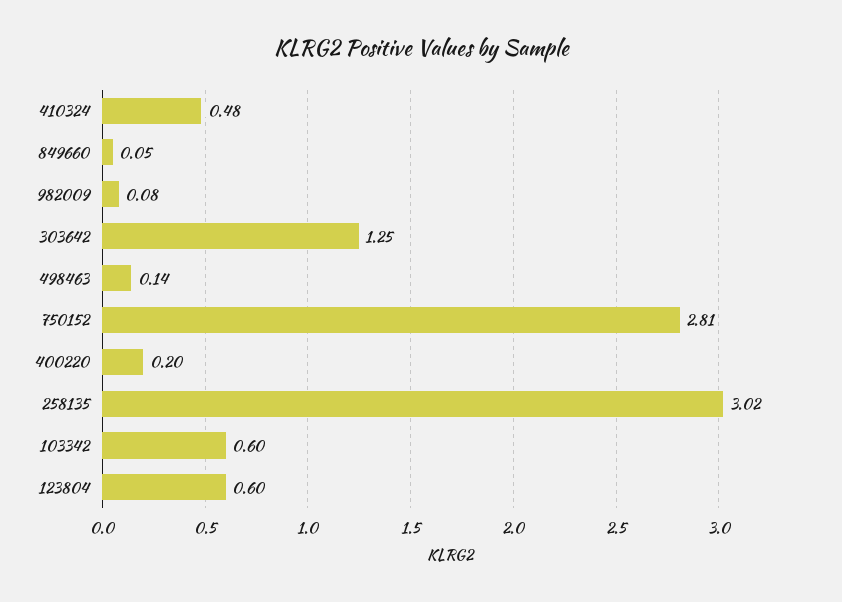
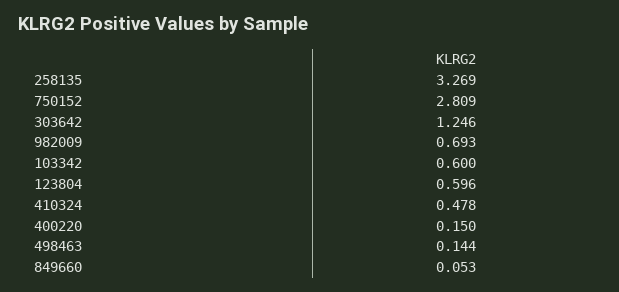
982009: 0.08 -> 0.693
400220: 0.2 -> 0.15
258135: 3.02 -> 3.269

